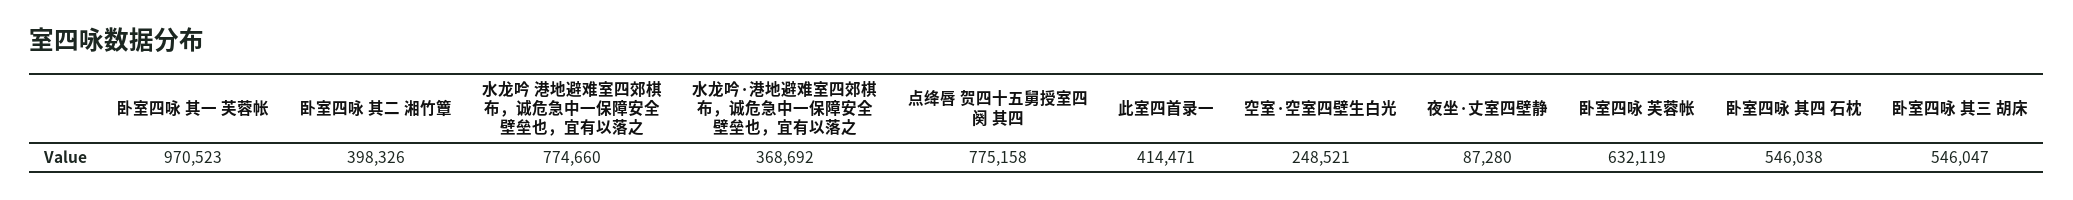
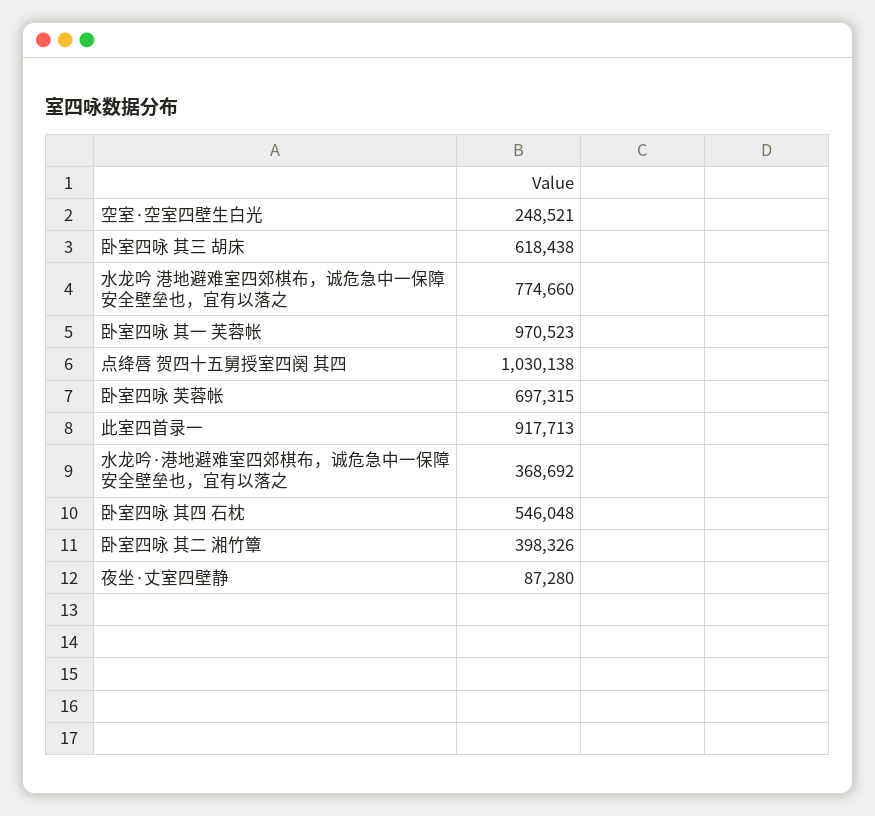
点绛唇 贺四十五舅授室四阕 其四: 775158 -> 1030138
此室四首录一: 414471 -> 917713
卧室四咏 芙蓉帐: 632119 -> 697315
卧室四咏 其四 石枕: 546038 -> 546048
卧室四咏 其三 胡床: 546047 -> 618438

